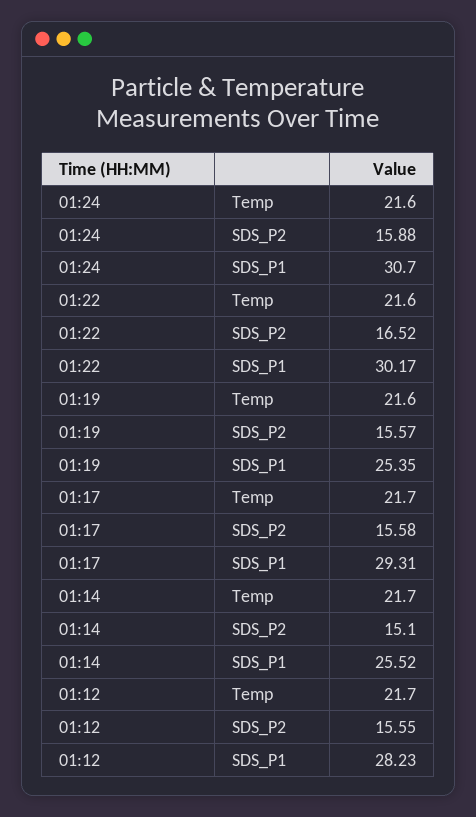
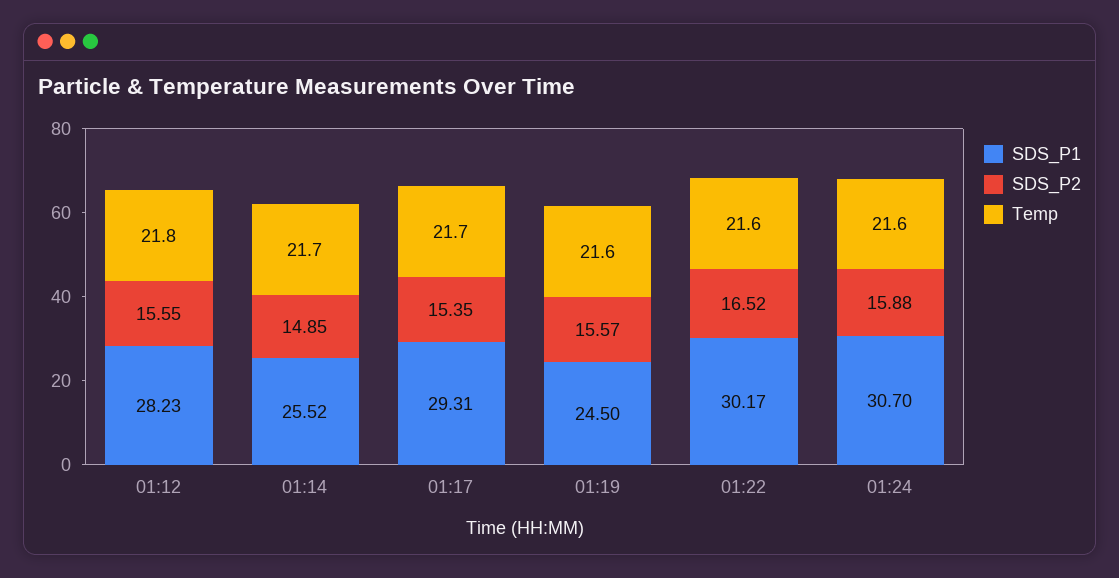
SDS_P1, 01:19: 25.35 -> 24.5
SDS_P2, 01:17: 15.58 -> 15.35
SDS_P2, 01:14: 15.1 -> 14.85
Temp, 01:12: 21.7 -> 21.8

